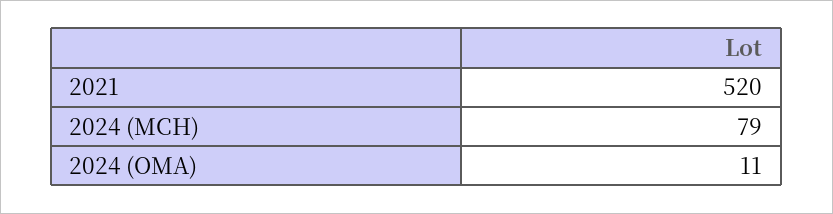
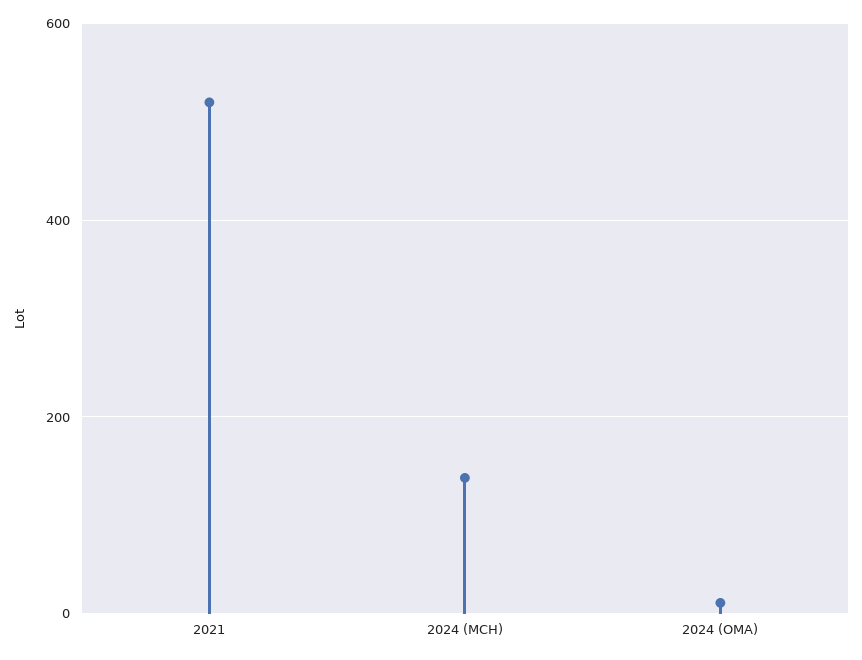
2024 (MCH): 79 -> 140

